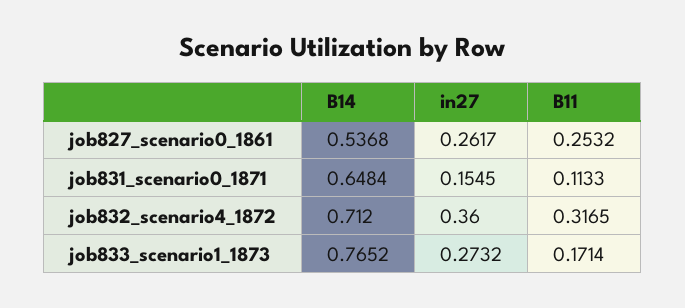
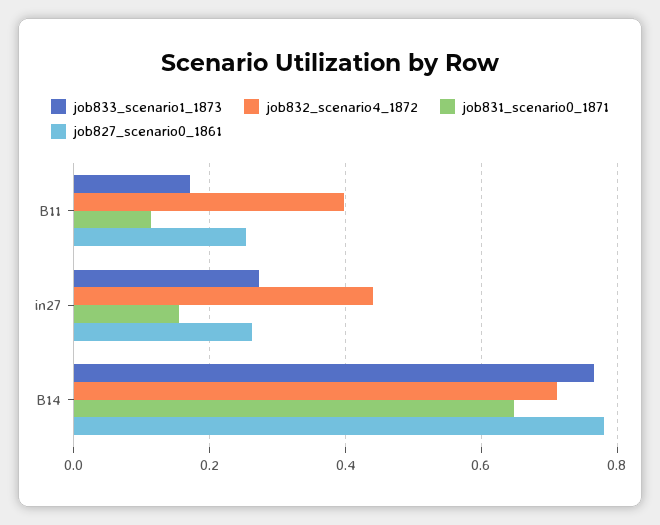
job827_scenario0_1861, B14: 0.5368 -> 0.78
job832_scenario4_1872, in27: 0.36 -> 0.44
job832_scenario4_1872, B11: 0.3165 -> 0.4

